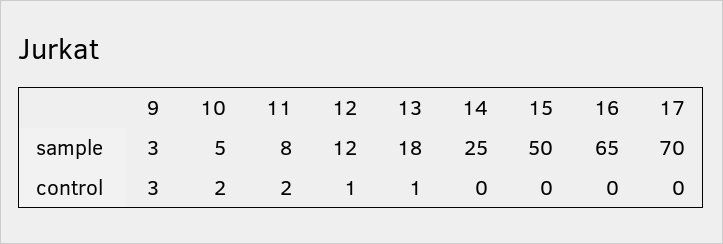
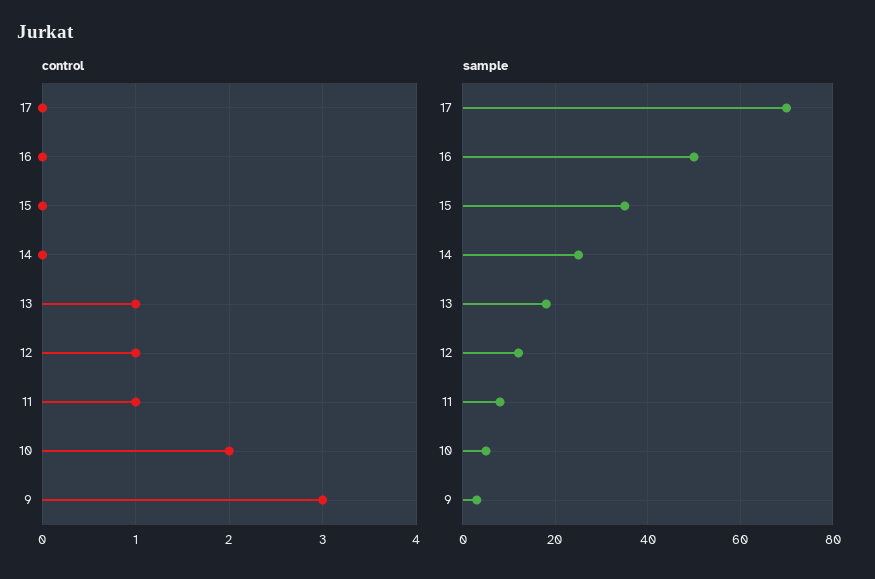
sample, 15: 50 -> 35
sample, 16: 65 -> 50
control, 11: 2 -> 1

